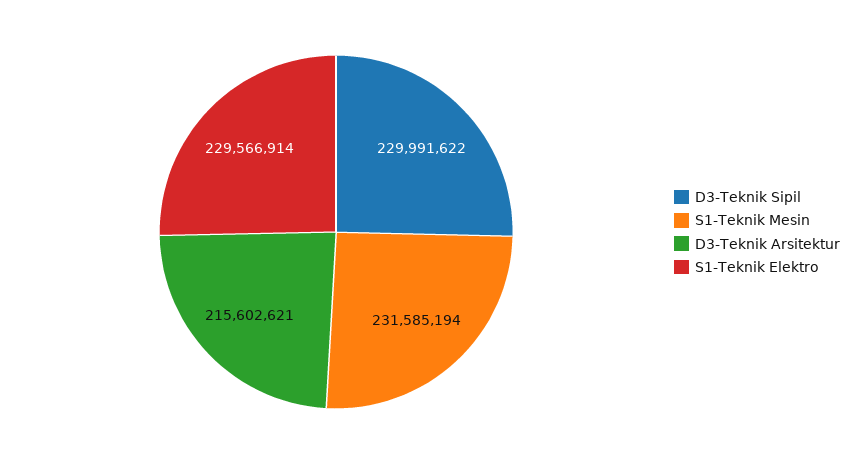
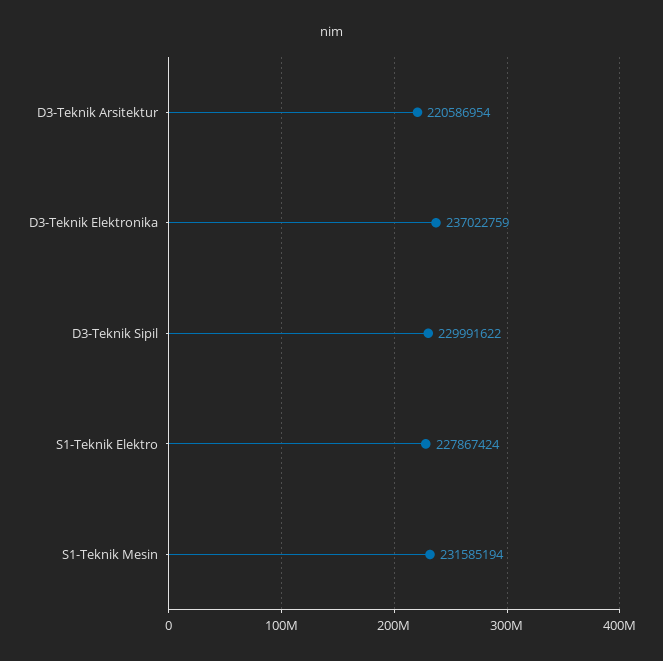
D3-Teknik Arsitektur: 215602621 -> 220586954
S1-Teknik Elektro: 229566914 -> 227867424
D3-Teknik Elektronika: none -> 237022759

